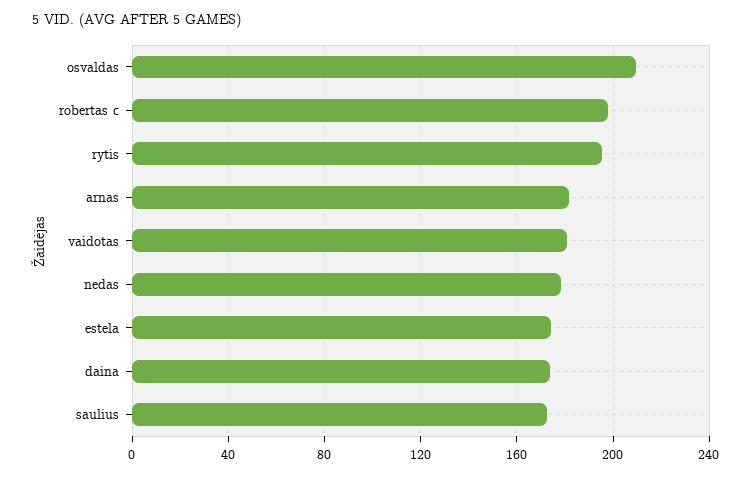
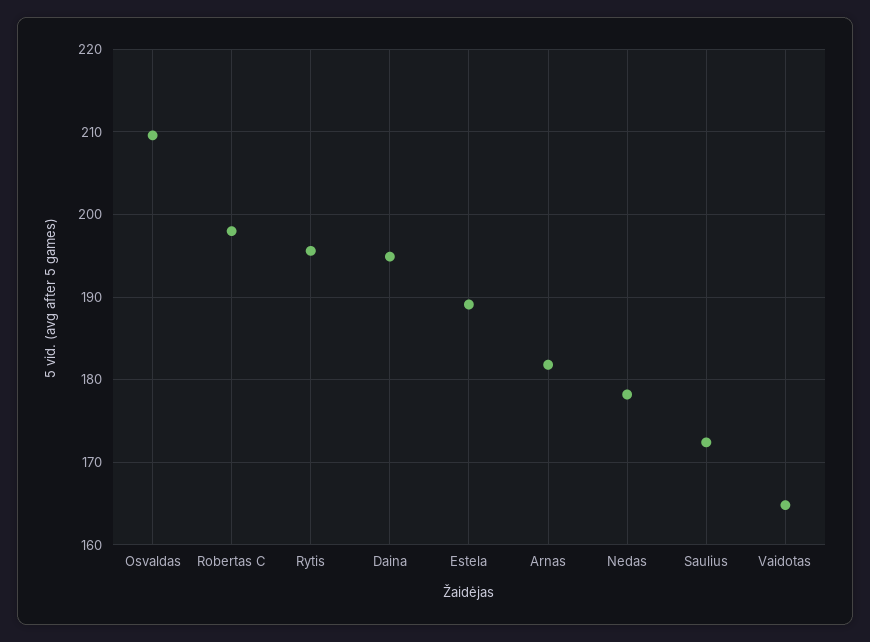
vaidotas: 180 -> 165
estela: 175 -> 189
daina: 175 -> 195

